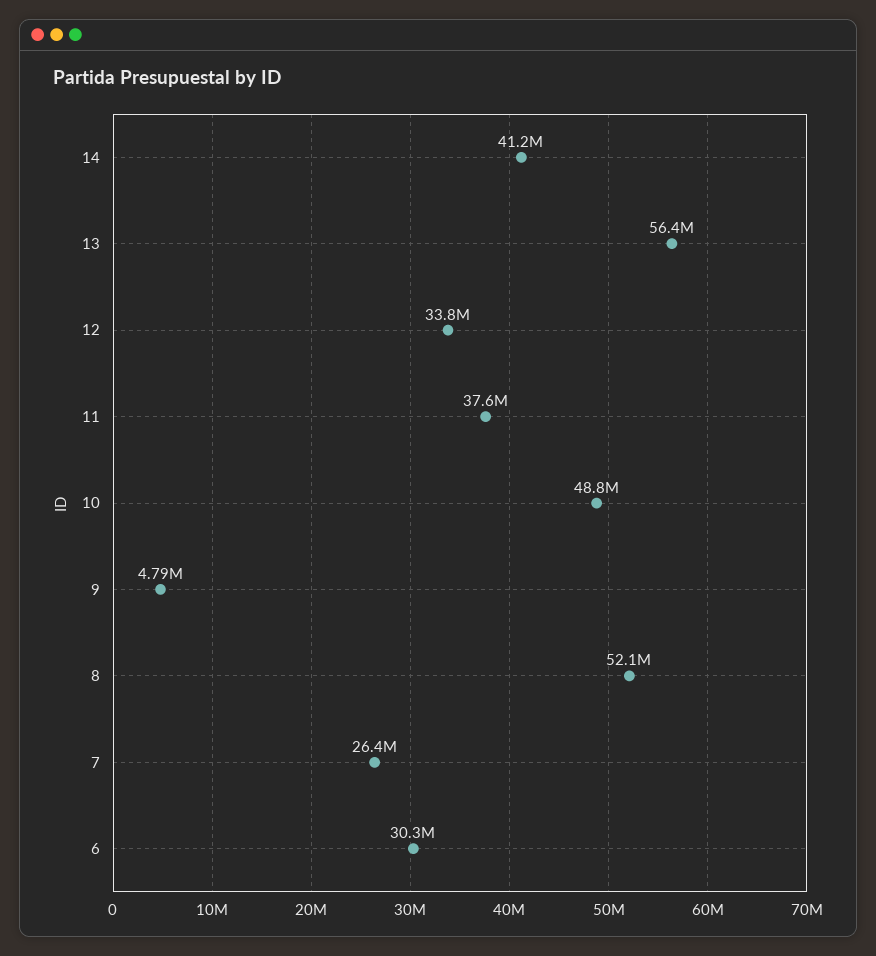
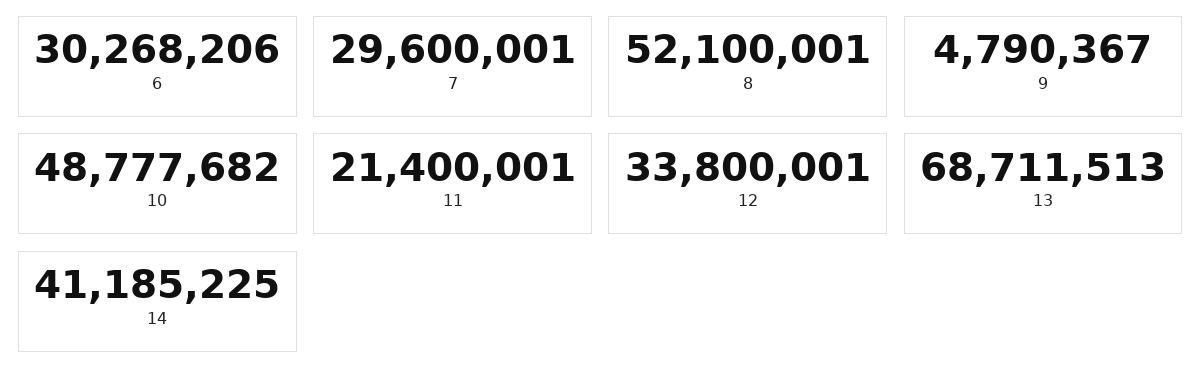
13: 56400000 -> 68711513
11: 37600000 -> 21400001
7: 26400000 -> 29600001

